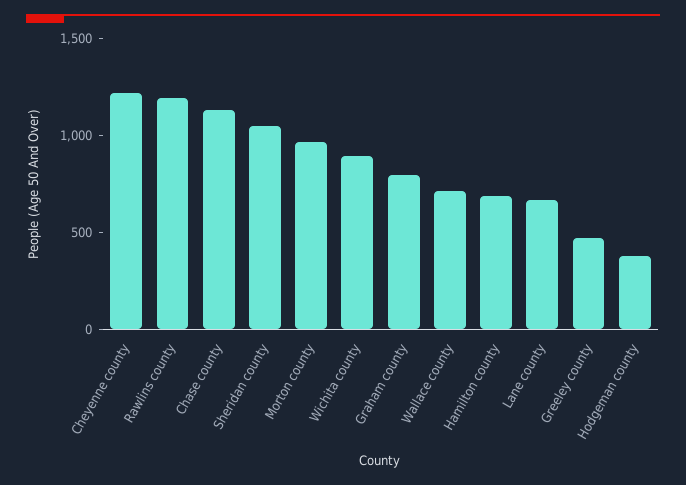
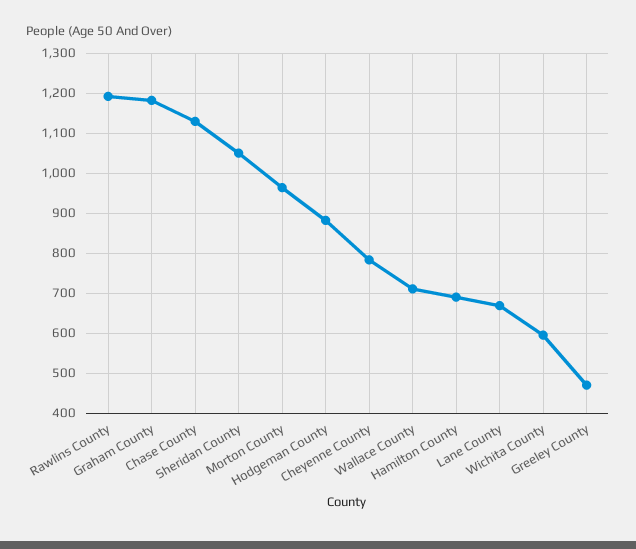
Cheyenne county: 1200 -> 780
Wichita county: 900 -> 600
Graham county: 800 -> 1180
Hodgeman county: 400 -> 880

